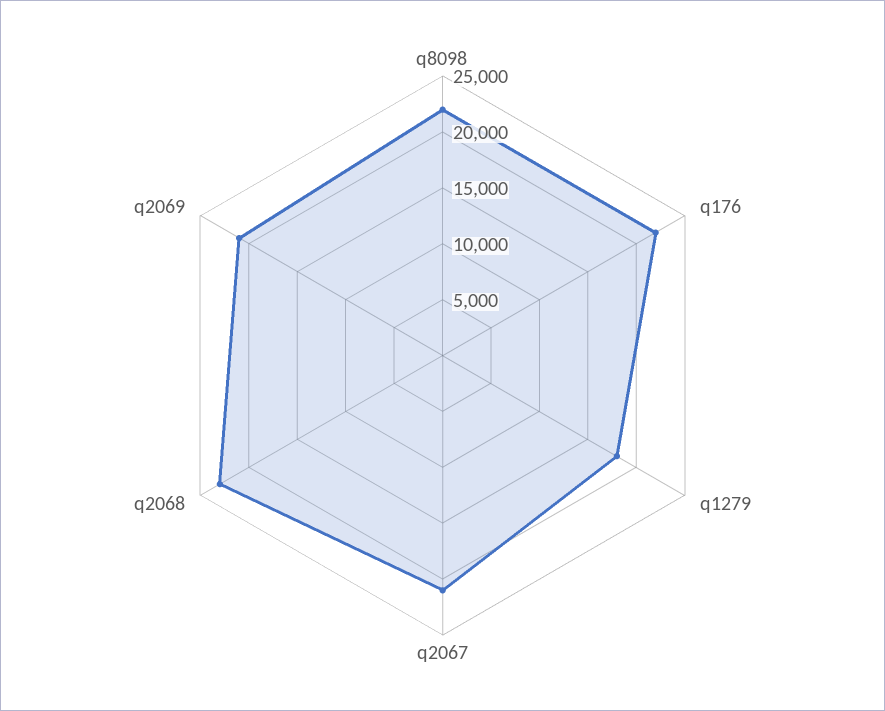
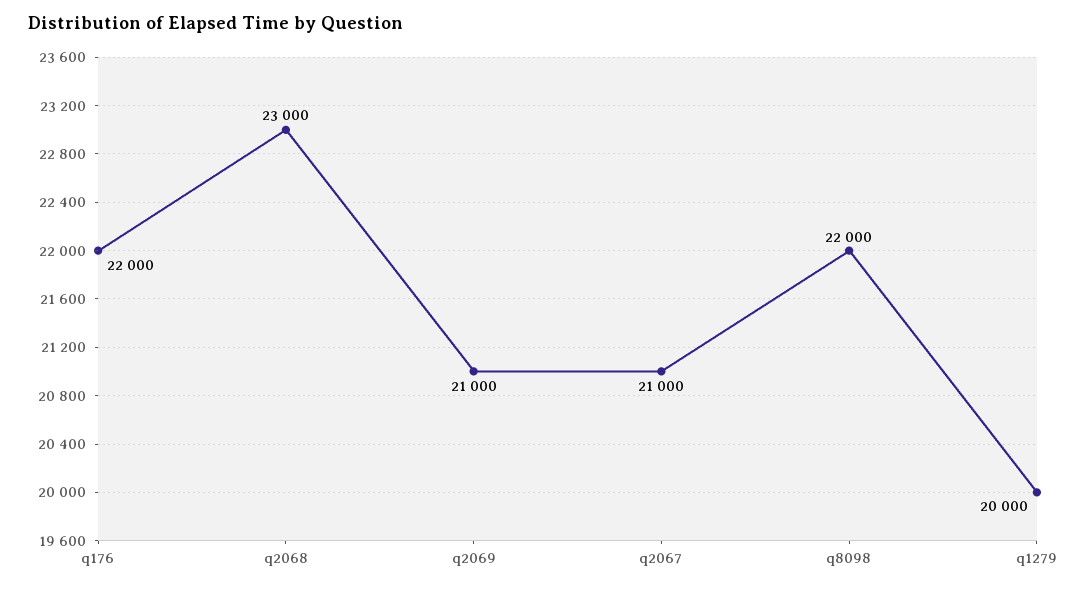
q1279: 18000 -> 20000

